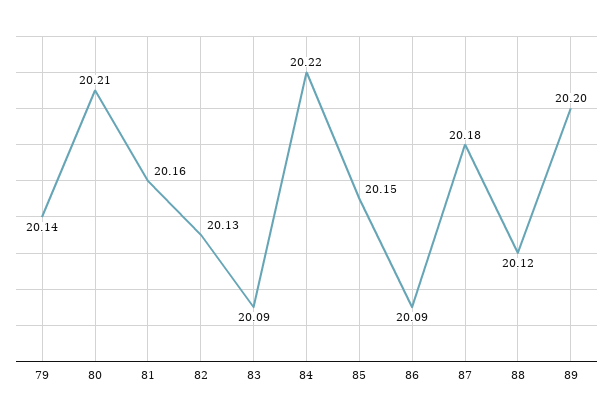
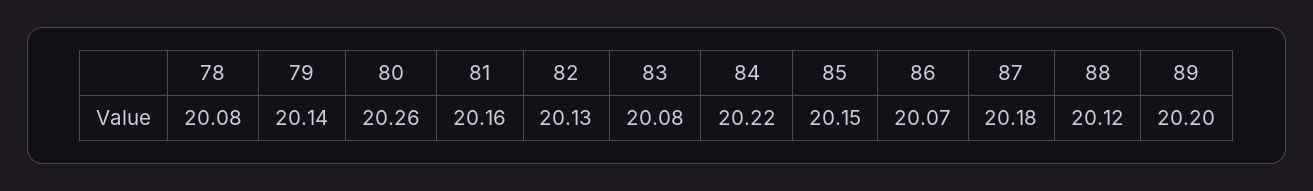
80: 20.21 -> 20.26
83: 20.09 -> 20.08
86: 20.09 -> 20.07
78: none -> 20.08

